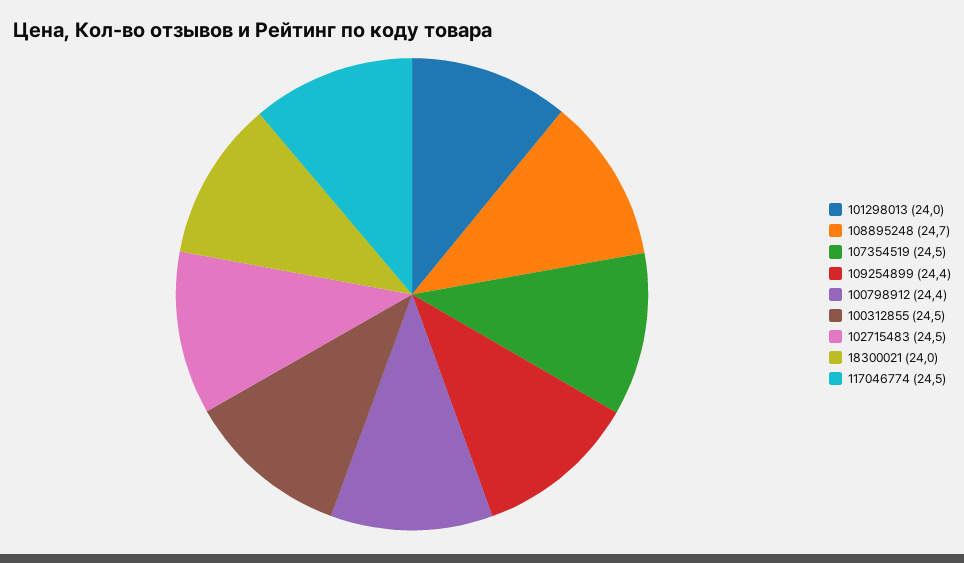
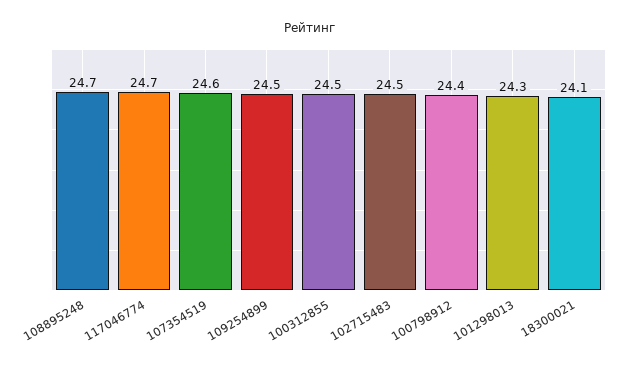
101298013: 24 -> 24.3
107354519: 24.5 -> 24.6
109254899: 24.4 -> 24.5
18300021: 24 -> 24.1
117046774: 24.5 -> 24.7

